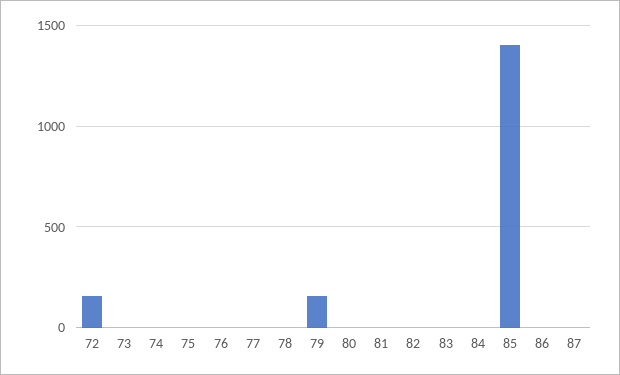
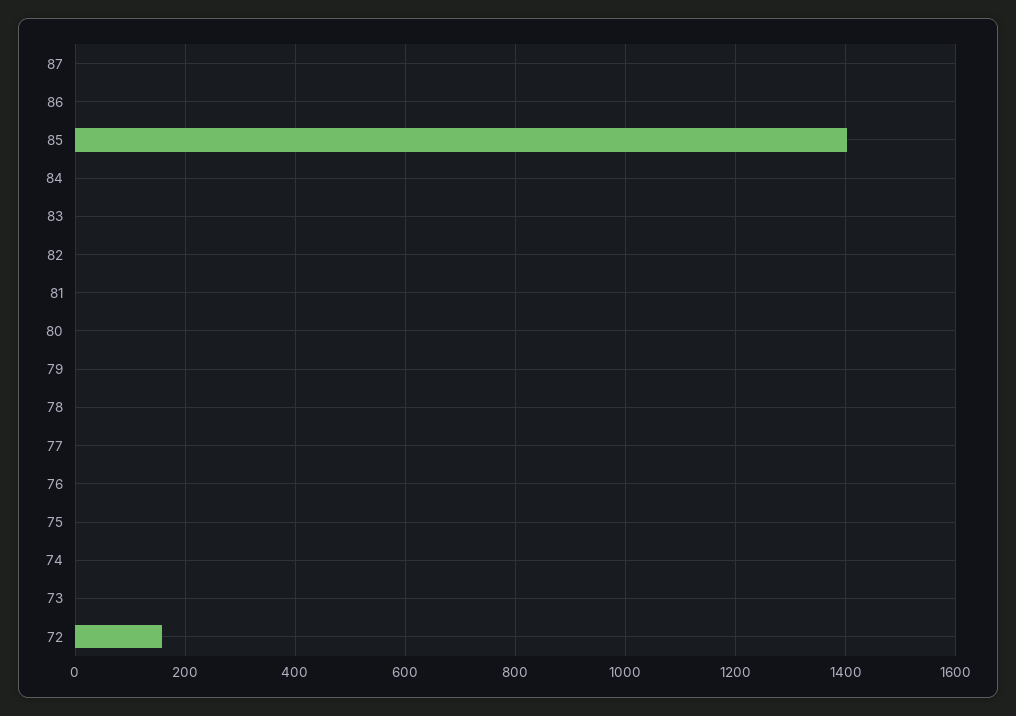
79: 150 -> 0

